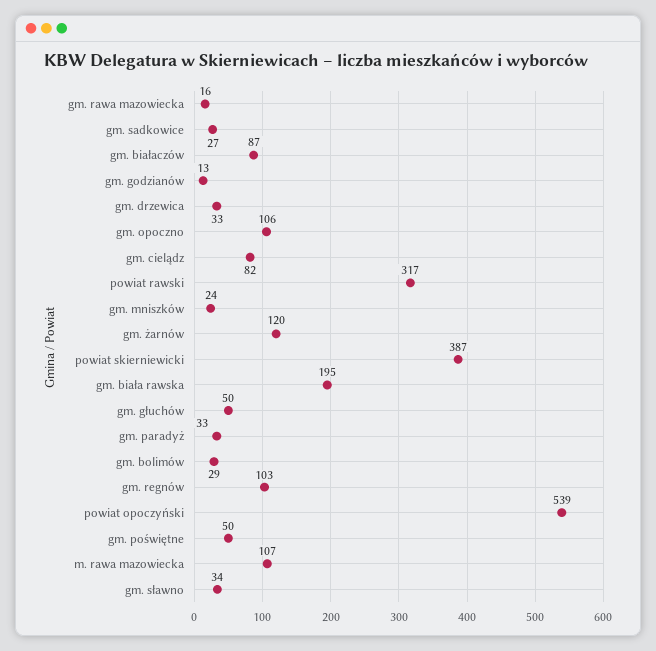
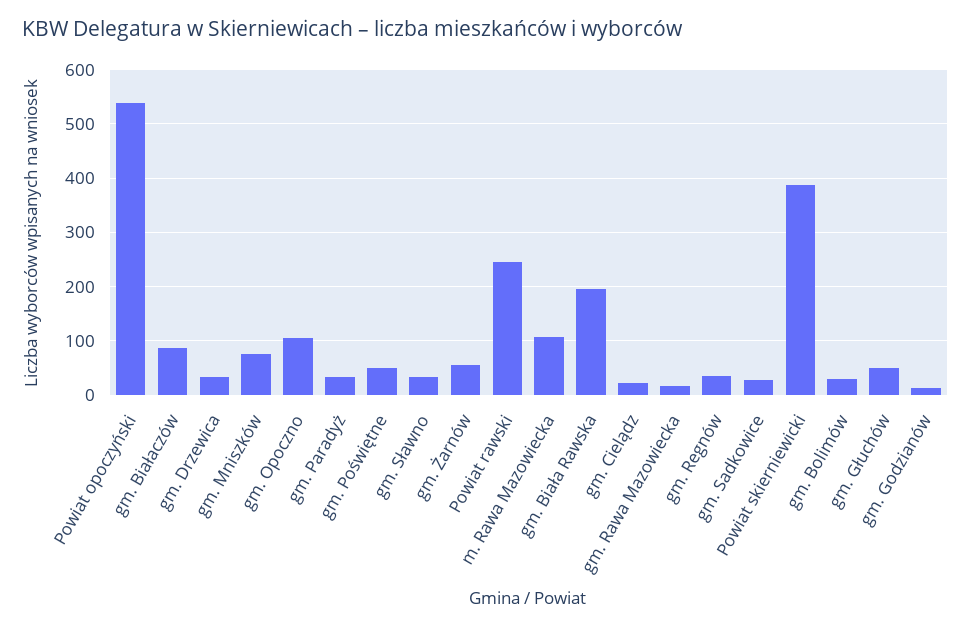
gm. cielądz: 82 -> 20
powiat rawski: 317 -> 240
gm. mniszków: 24 -> 80
gm. żarnów: 120 -> 60
gm. regnów: 103 -> 40

